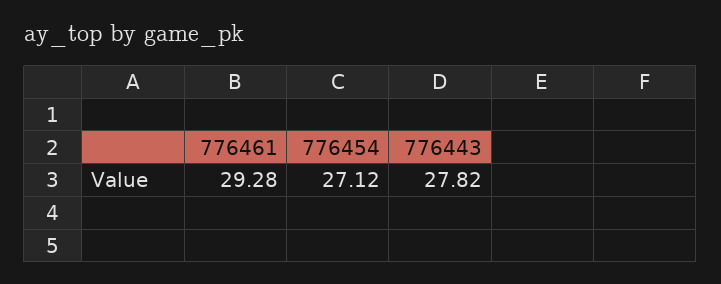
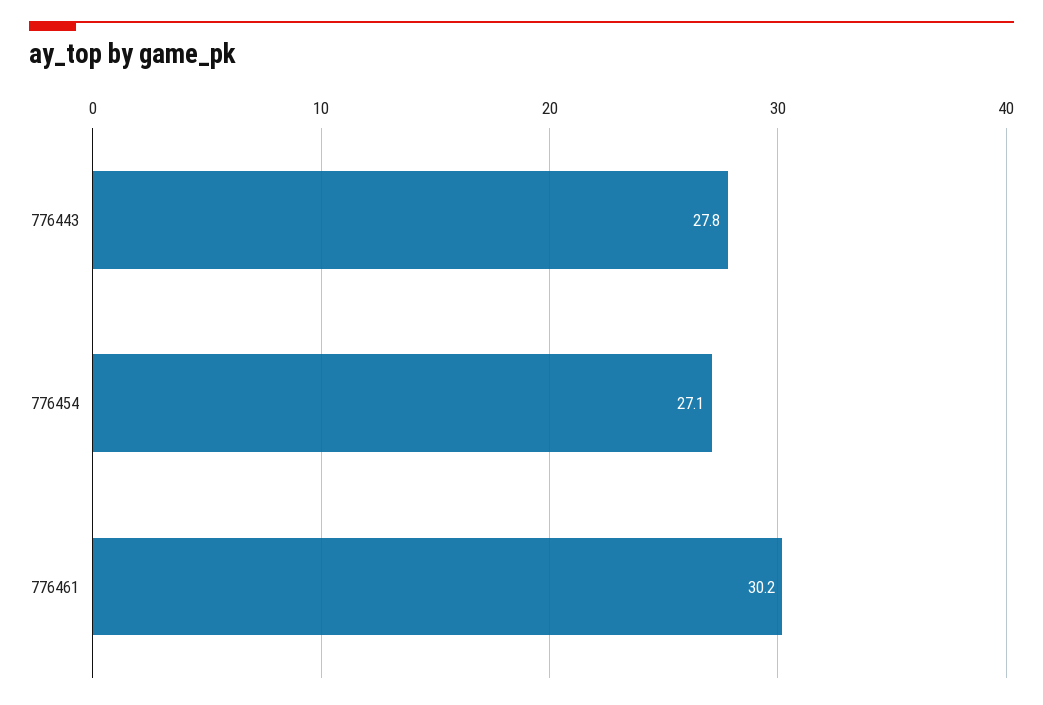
776461: 29.28 -> 30.2

